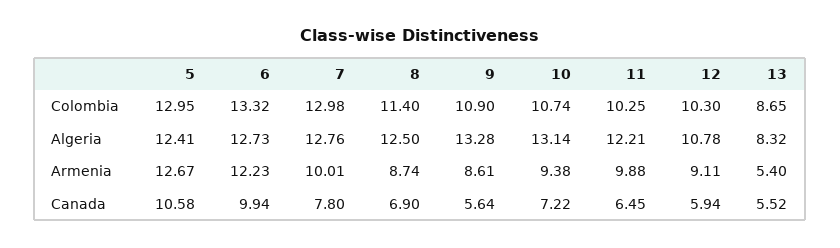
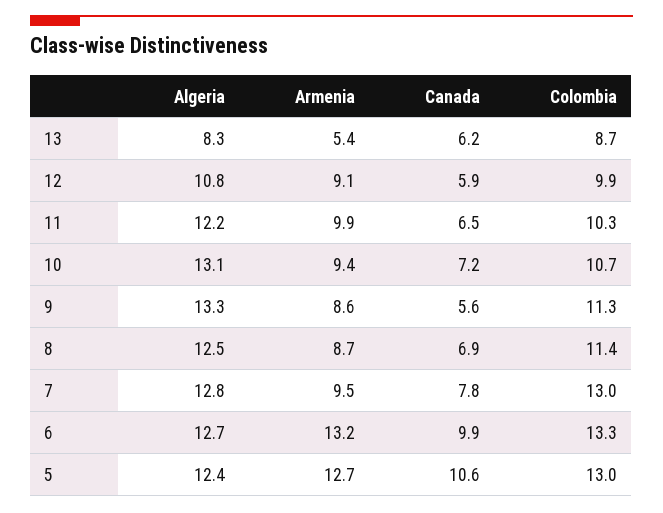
9, Colombia: 10.9 -> 11.3
12, Colombia: 10.3 -> 9.9
6, Armenia: 12.23 -> 13.2
7, Armenia: 10.01 -> 9.5
13, Canada: 5.52 -> 6.2

